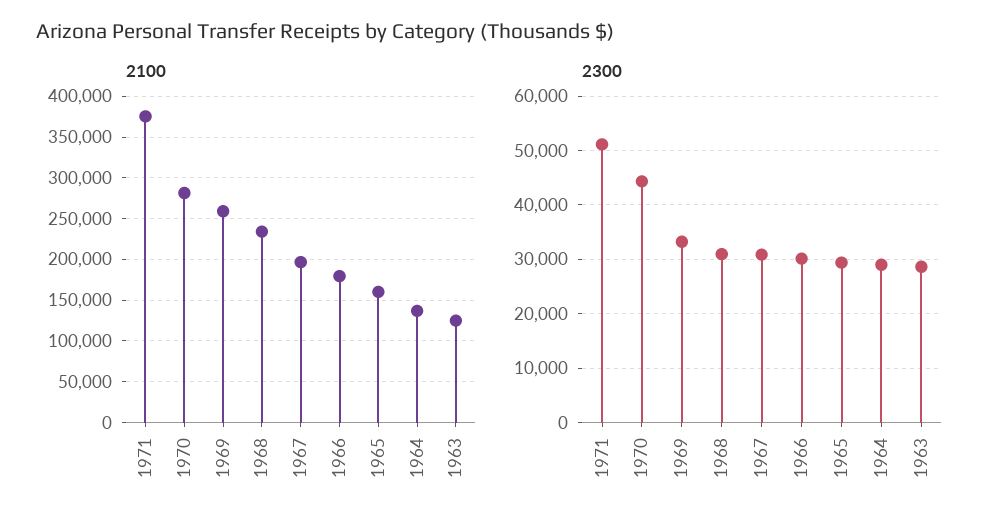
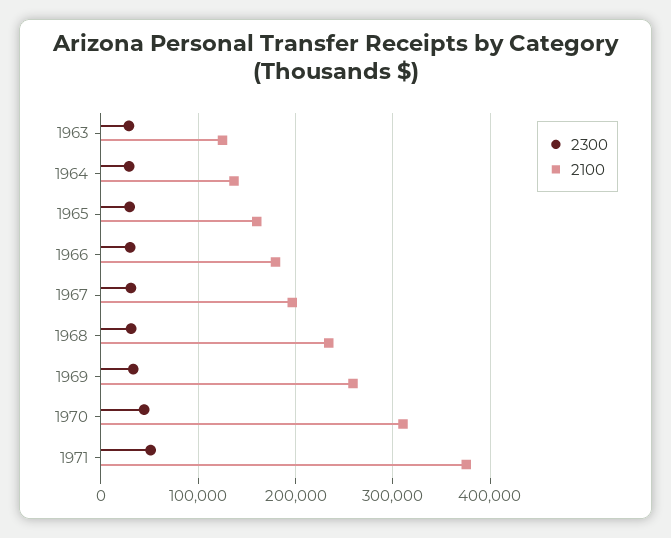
2100, 1970: 280000 -> 310000

